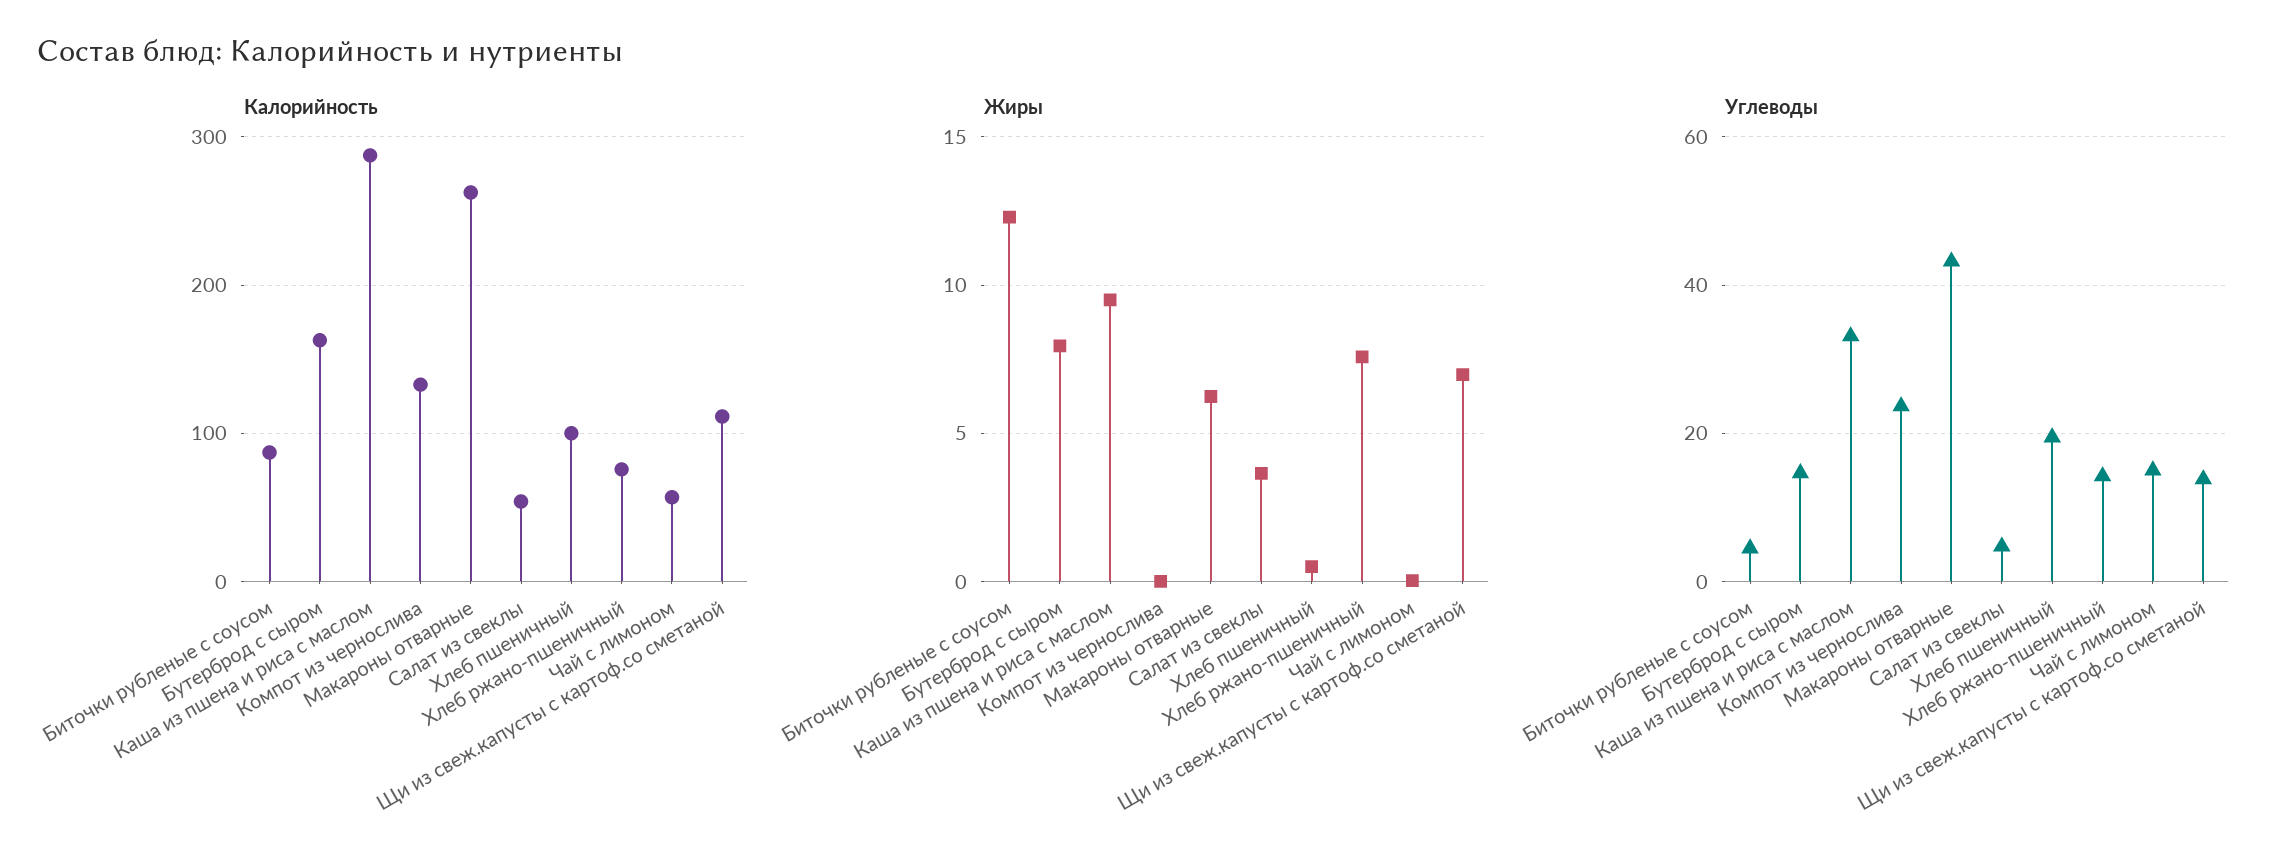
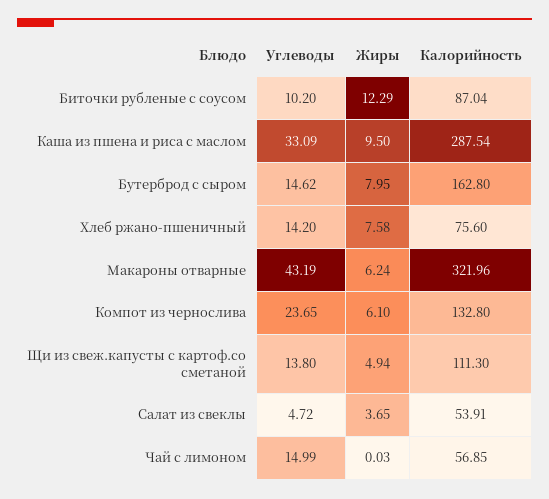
Калорийность, Макароны отварные: 260 -> 321.96
Калорийность, Хлеб пшеничный: 100 -> none
Жиры, Компот из чернослива: 0 -> 6.1
Жиры, Хлеб пшеничный: 0.5 -> none
Жиры, Щи из свеж.капусты с картоф.со сметаной: 7 -> 4.94
Углеводы, Биточки рубленые с соусом: 4 -> 10.2
Углеводы, Хлеб пшеничный: 20 -> none

